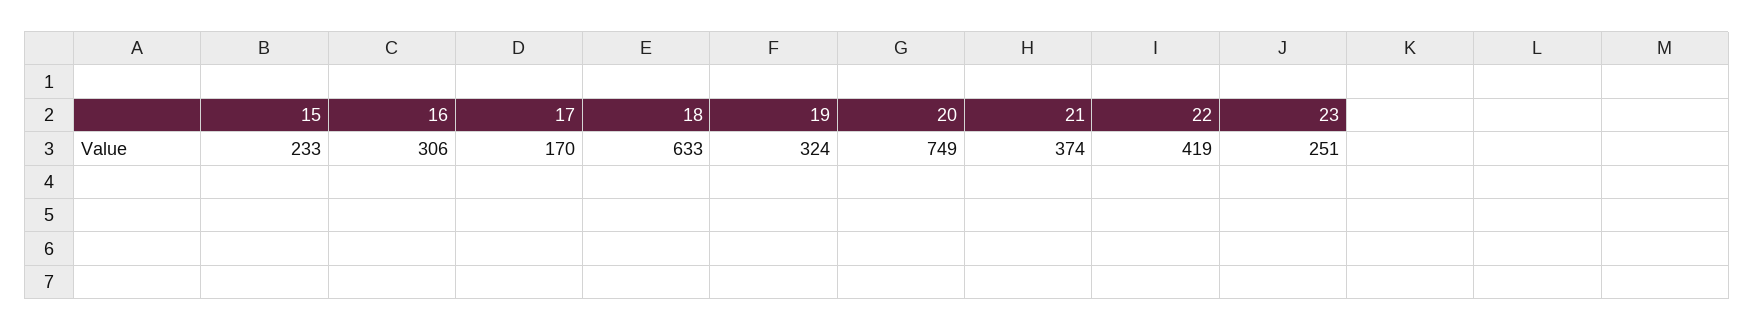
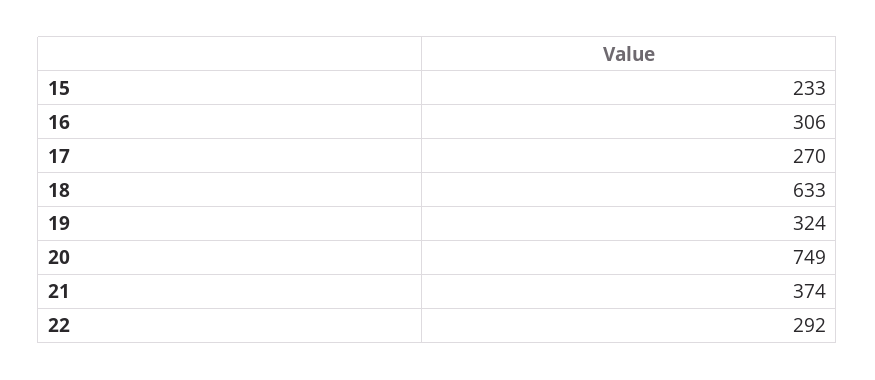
17: 170 -> 270
22: 419 -> 292
23: 251 -> none

